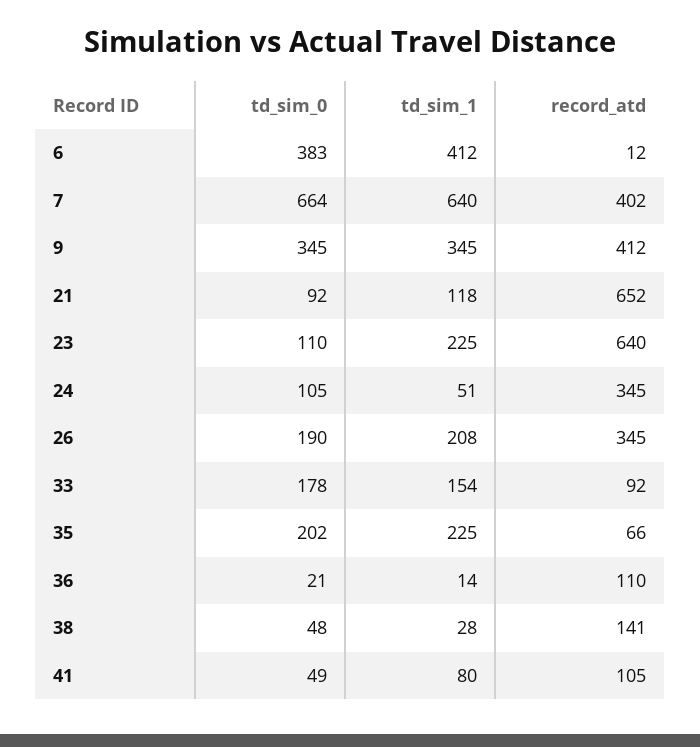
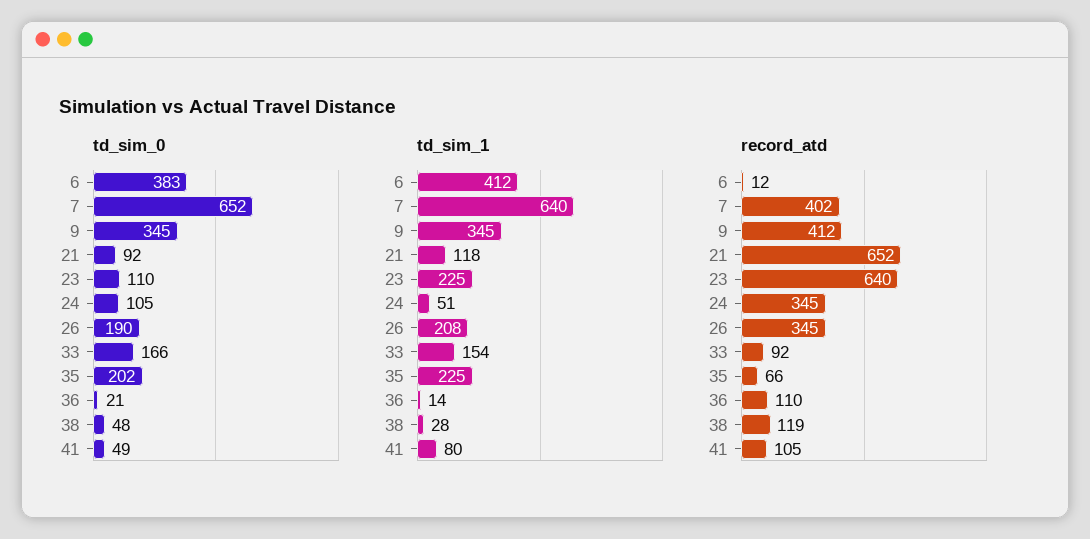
td_sim_0, 7: 664 -> 652
td_sim_0, 33: 178 -> 166
record_atd, 38: 141 -> 119

